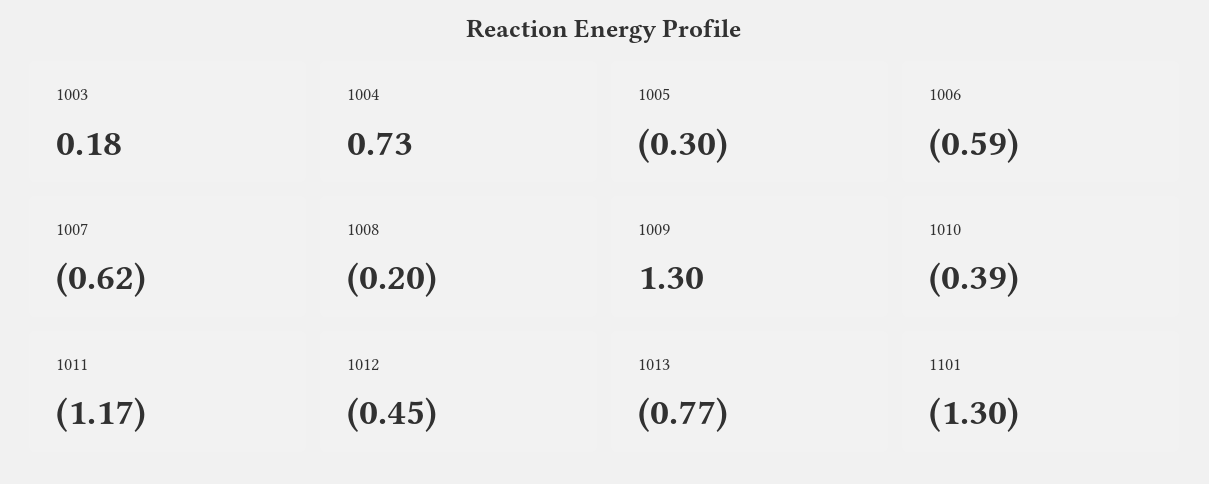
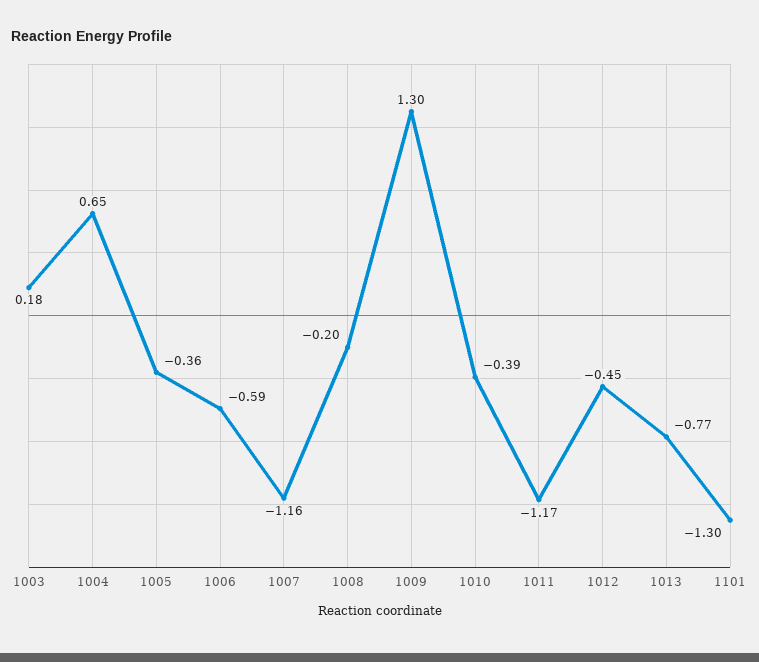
1004: 0.73 -> 0.65
1005: -0.3 -> -0.36
1007: -0.62 -> -1.16

